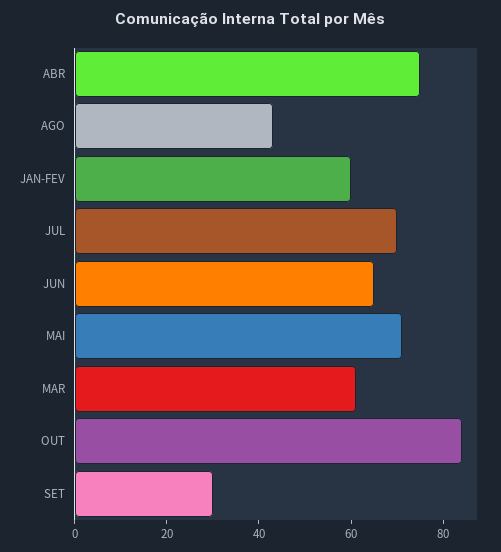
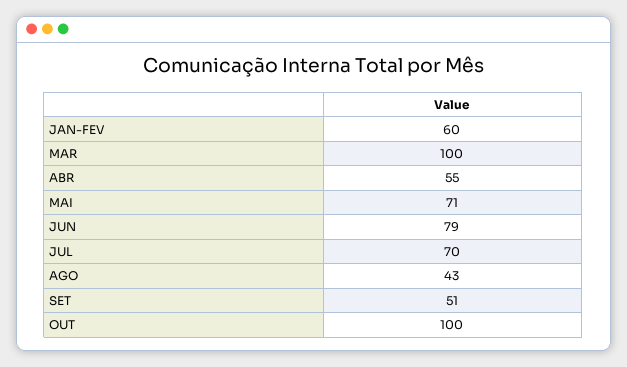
ABR: 75 -> 55
JUN: 65 -> 79
MAR: 60 -> 100
OUT: 85 -> 100
SET: 30 -> 51

